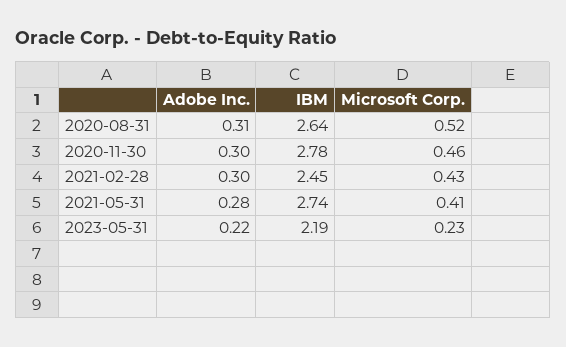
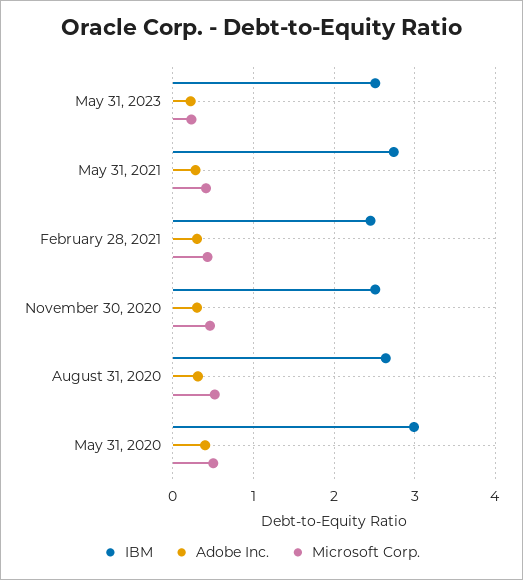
IBM, 2020-11-30: 2.78 -> 2.5
IBM, 2023-05-31: 2.19 -> 2.5
IBM, May 31, 2020: none -> 3
Adobe Inc., May 31, 2020: none -> 0.4
Microsoft Corp., May 31, 2020: none -> 0.5

